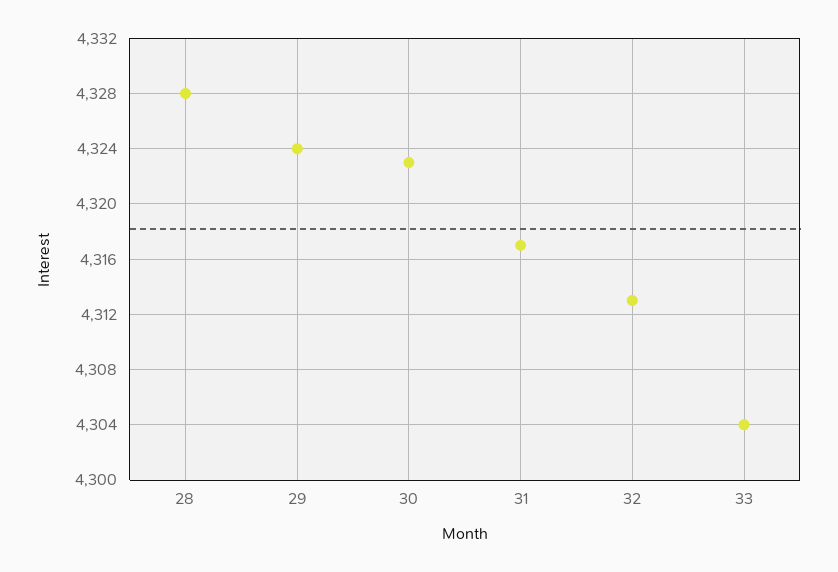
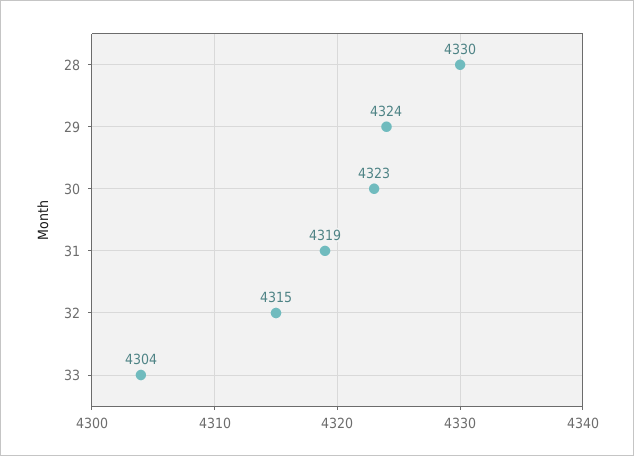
28: 4328 -> 4330
31: 4317 -> 4319
32: 4313 -> 4315

